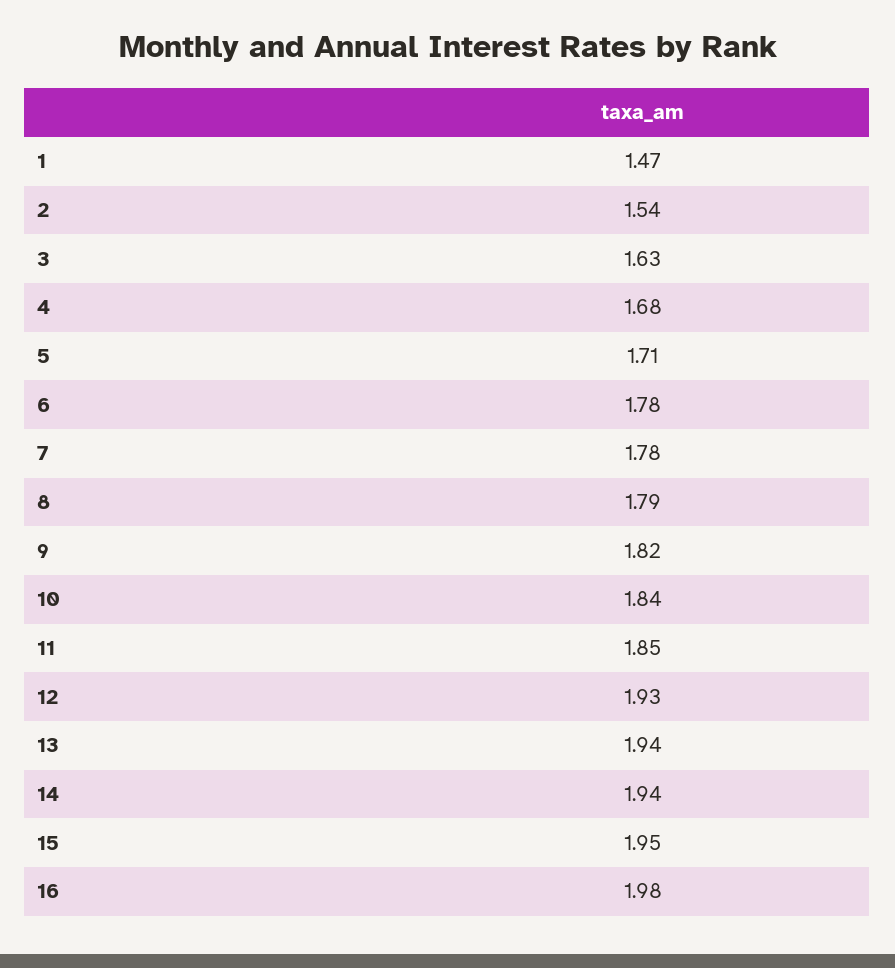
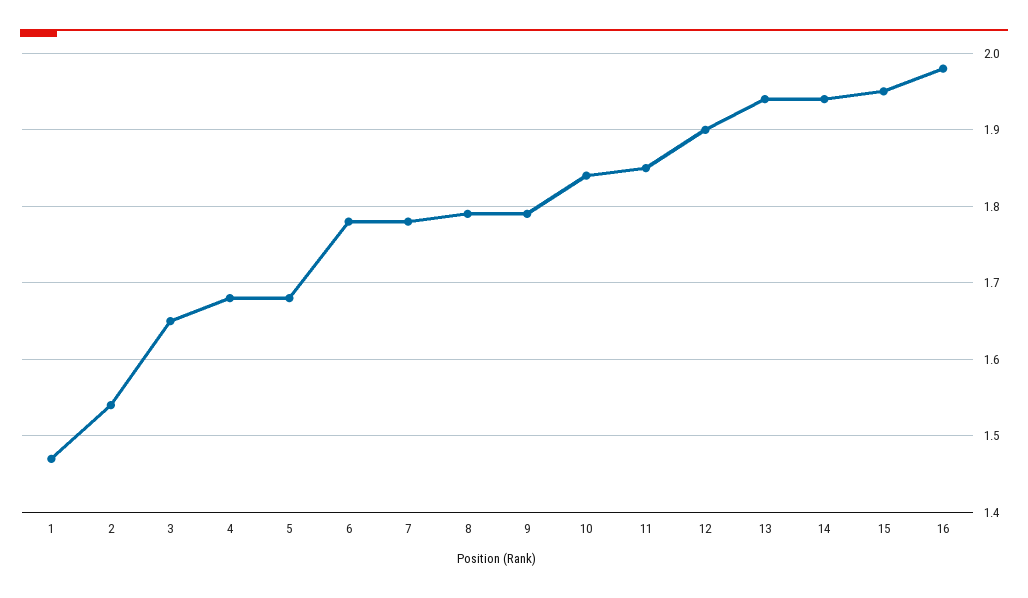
3: 1.63 -> 1.65
5: 1.71 -> 1.68
9: 1.82 -> 1.79
12: 1.93 -> 1.9

